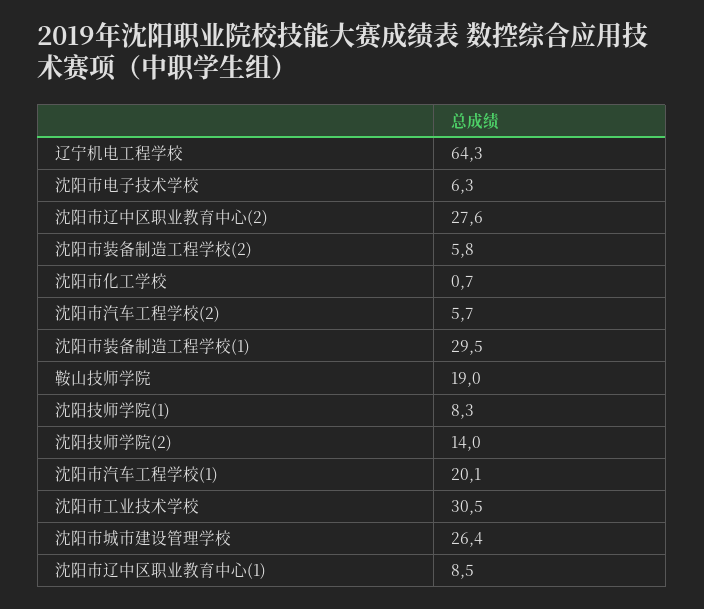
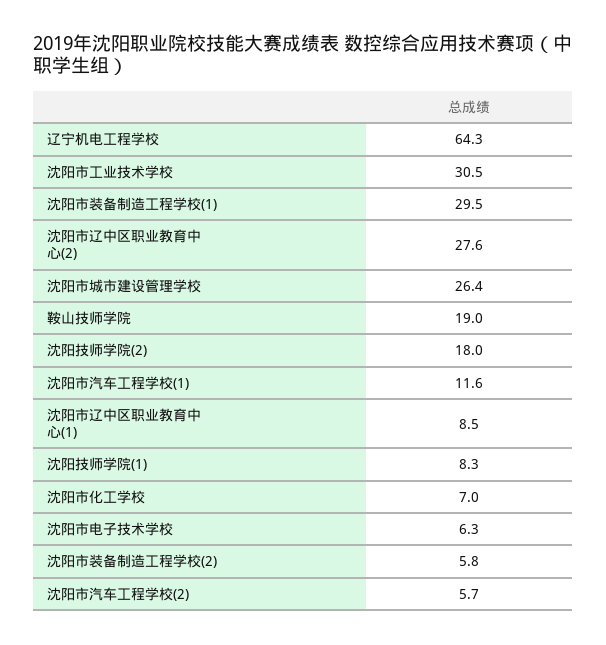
沈阳市化工学校: 0.7 -> 7
沈阳技师学院(2): 14 -> 18
沈阳市汽车工程学校(1): 20.1 -> 11.6

